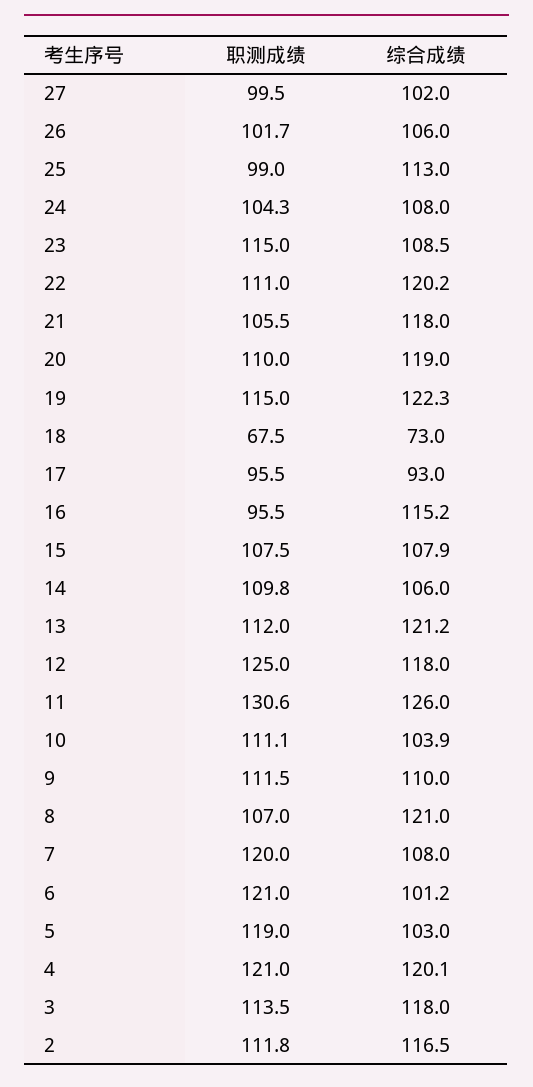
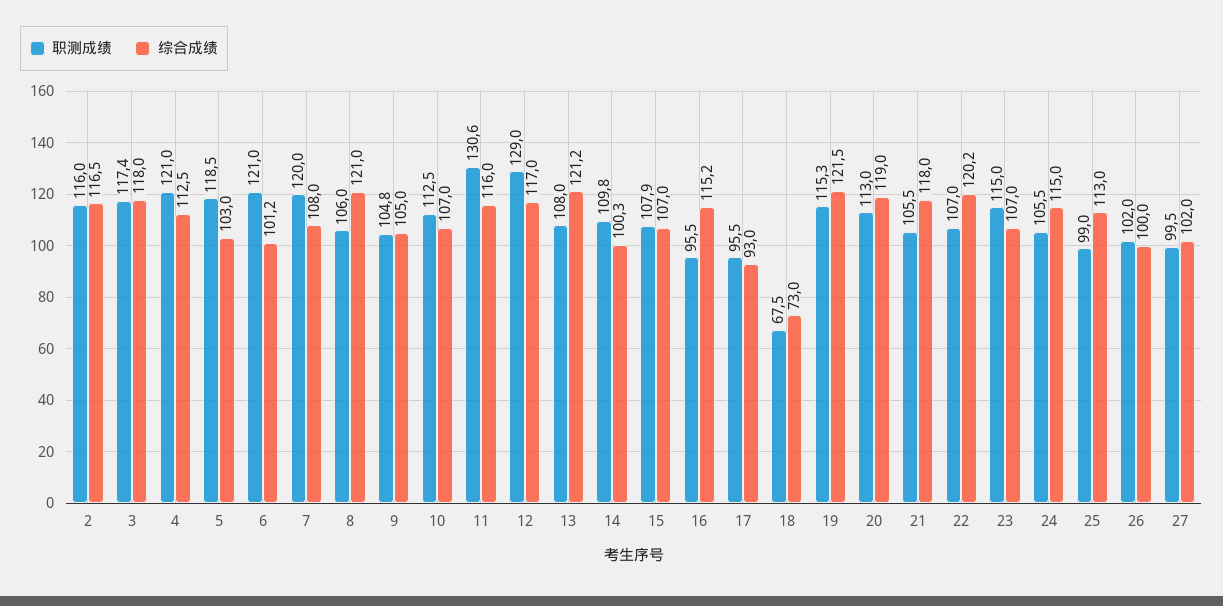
职测成绩, 26: 101.7 -> 102
综合成绩, 26: 106 -> 100
职测成绩, 24: 104.3 -> 105.5
综合成绩, 24: 108 -> 115
综合成绩, 23: 108.5 -> 107
职测成绩, 22: 111 -> 107
职测成绩, 20: 110 -> 113
职测成绩, 19: 115 -> 115.3
综合成绩, 19: 122.3 -> 121.5
职测成绩, 15: 107.5 -> 107.9
综合成绩, 15: 107.9 -> 107
综合成绩, 14: 106 -> 100.3
职测成绩, 13: 112 -> 108
职测成绩, 12: 125 -> 129
综合成绩, 12: 118 -> 117
综合成绩, 11: 126 -> 116
职测成绩, 10: 111.1 -> 112.5
综合成绩, 10: 103.9 -> 107
职测成绩, 9: 111.5 -> 104.8
综合成绩, 9: 110 -> 105
职测成绩, 8: 107 -> 106
职测成绩, 5: 119 -> 118.5
综合成绩, 4: 120.1 -> 112.5
职测成绩, 3: 113.5 -> 117.4
职测成绩, 2: 111.8 -> 116

